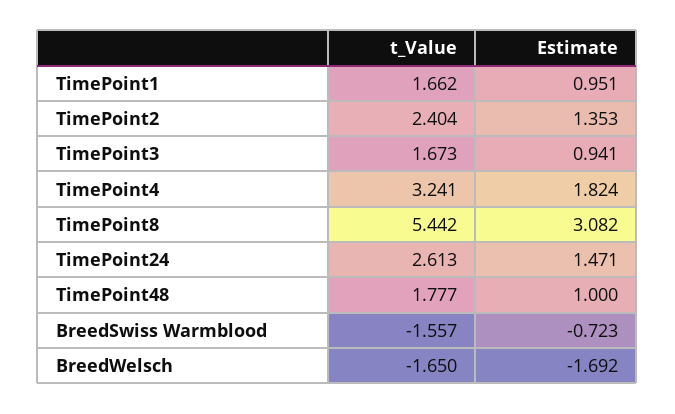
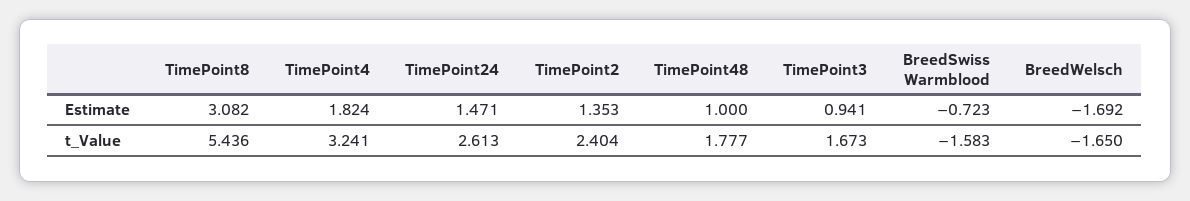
t_Value, TimePoint1: 1.662 -> none
Estimate, TimePoint1: 0.951 -> none
t_Value, TimePoint8: 5.442 -> 5.436
t_Value, BreedSwiss Warmblood: -1.557 -> -1.583

